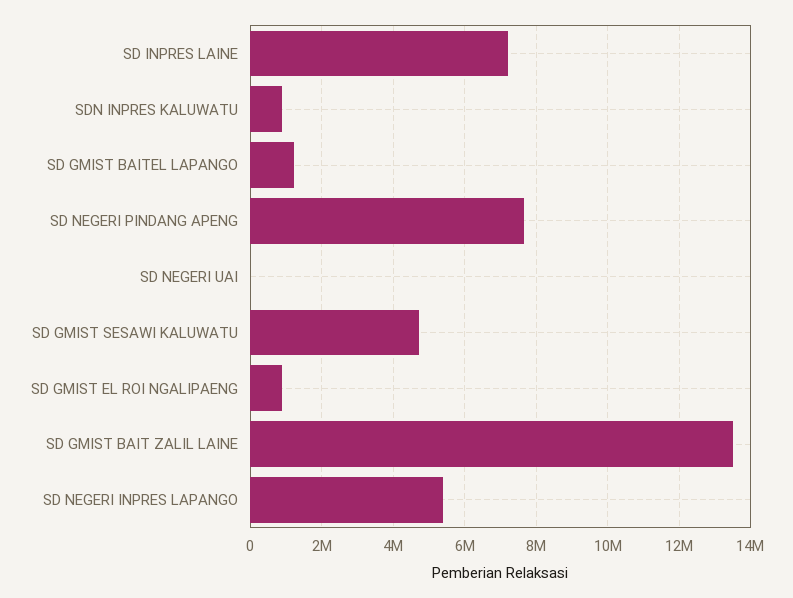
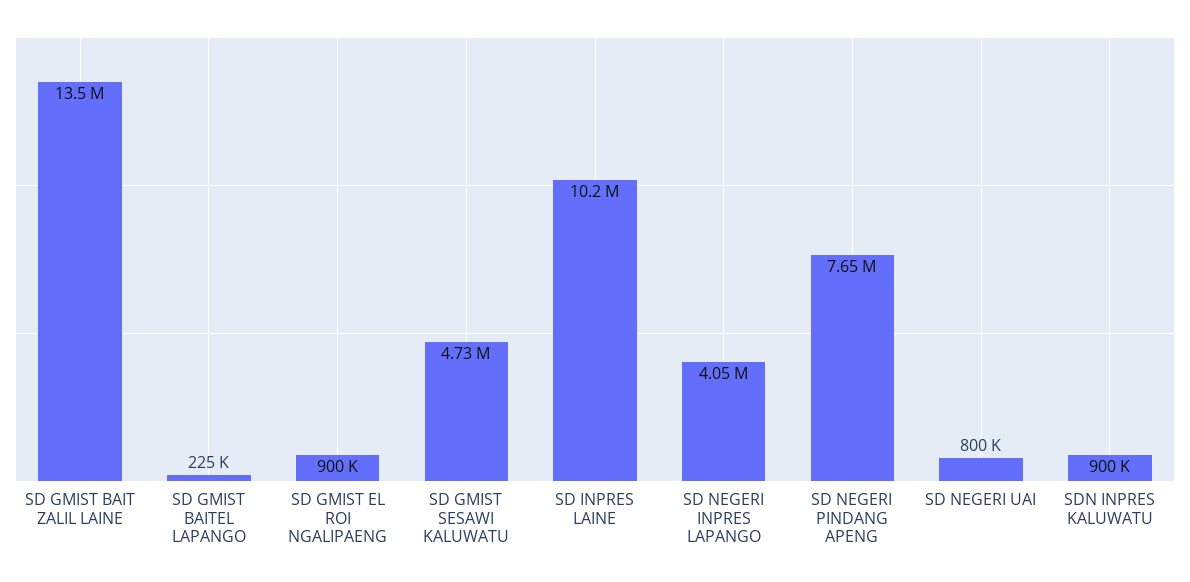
SD INPRES LAINE: 7200000 -> 10200000
SD GMIST BAITEL LAPANGO: 1200000 -> 225000
SD NEGERI UAI: 0 -> 800000
SD NEGERI INPRES LAPANGO: 5400000 -> 4050000

